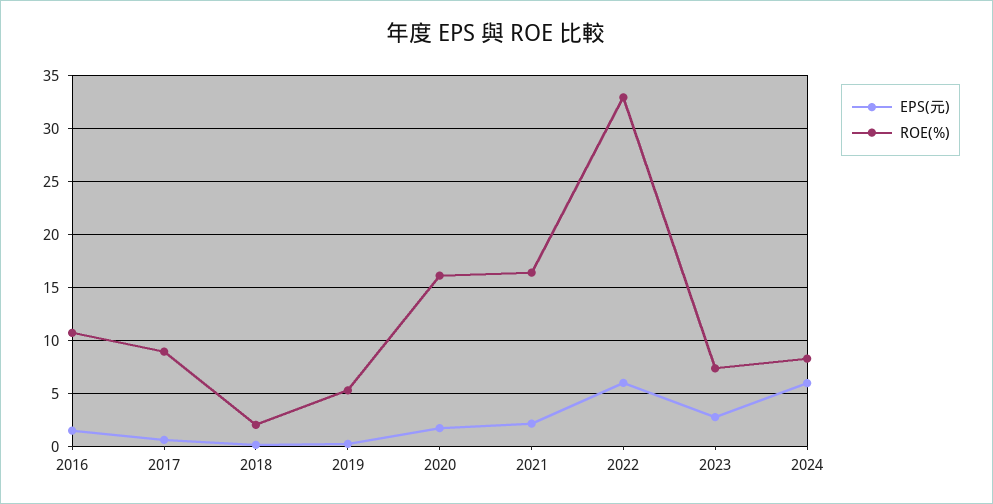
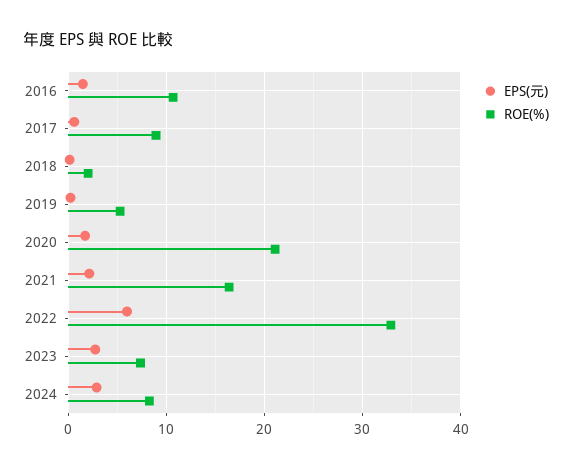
ROE(%), 2020: 16 -> 21
EPS(元), 2024: 6 -> 3

